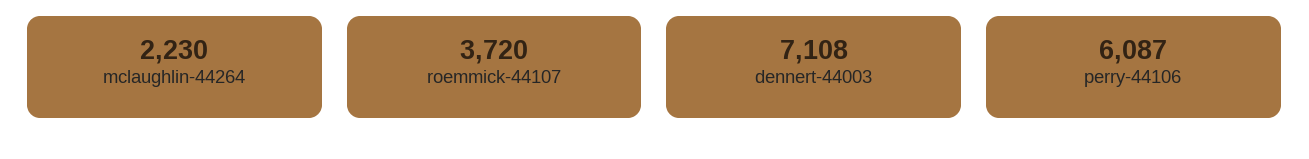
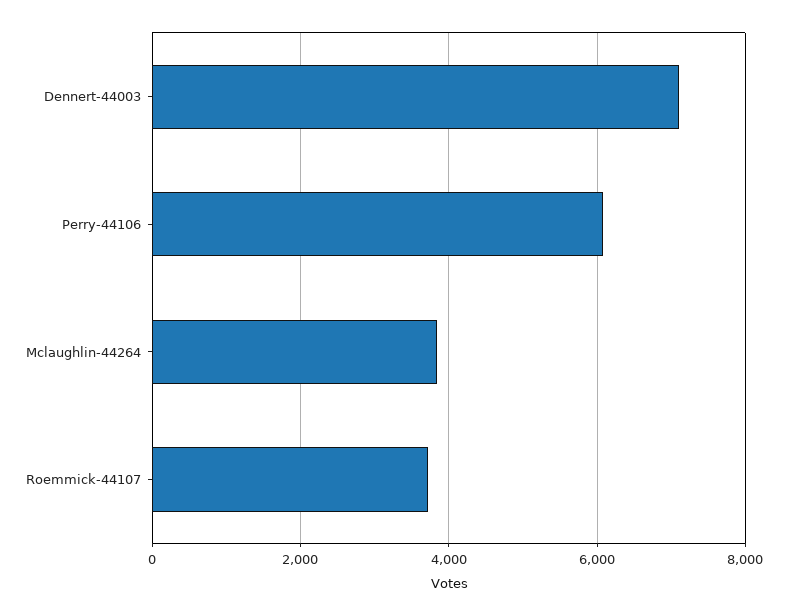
mclaughlin-44264: 2230 -> 3800

